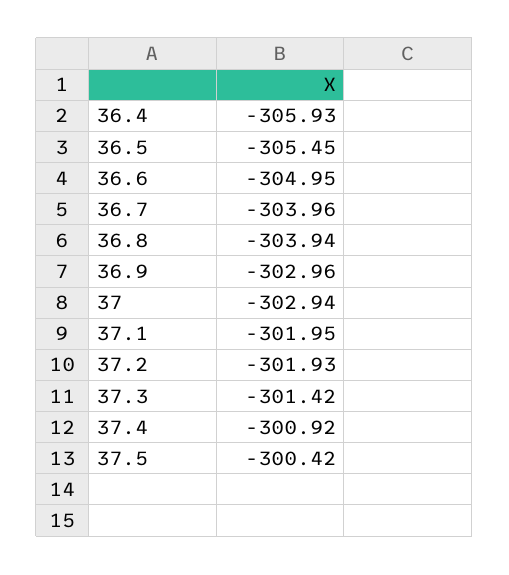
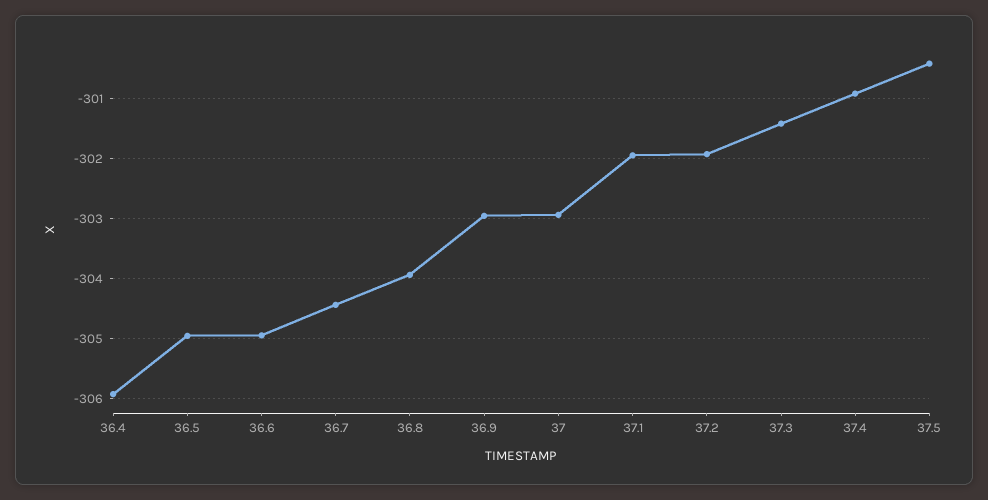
36.5: -305.45 -> -305
36.7: -303.96 -> -304.4

